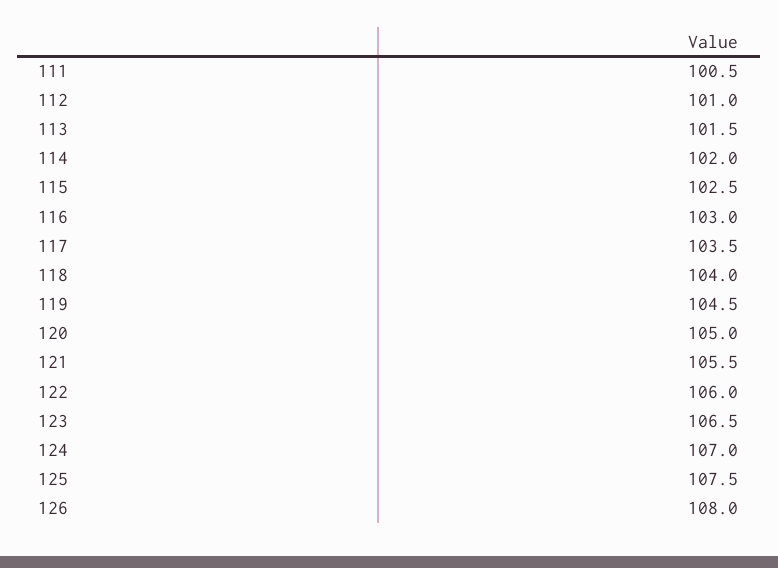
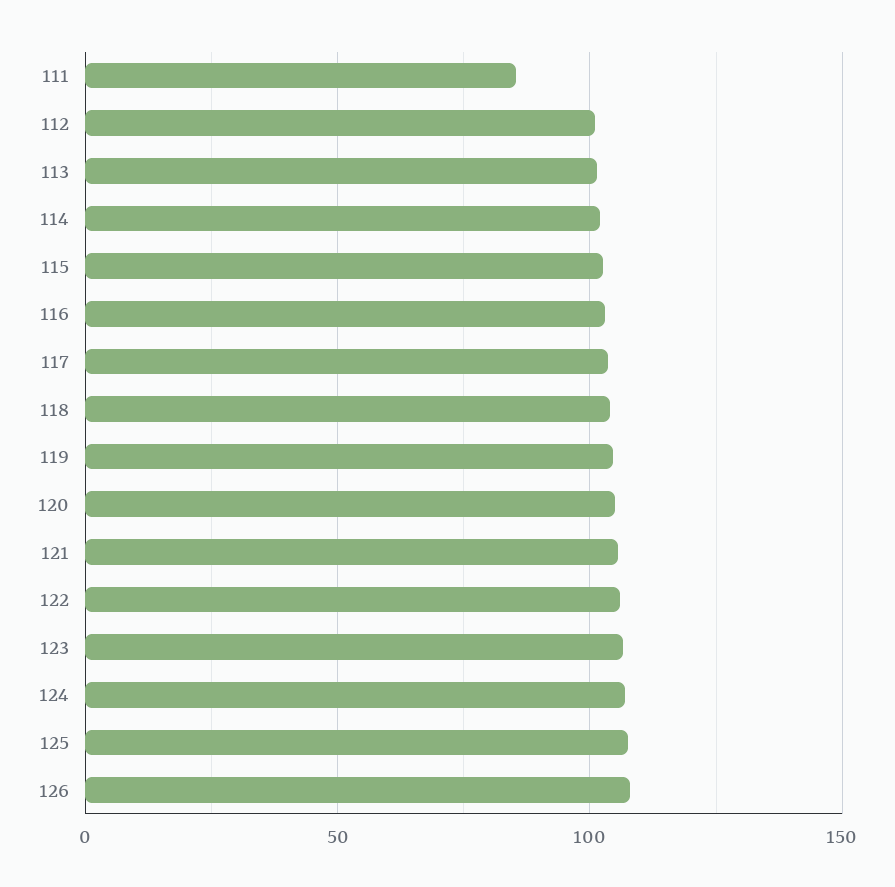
111: 100.5 -> 85

